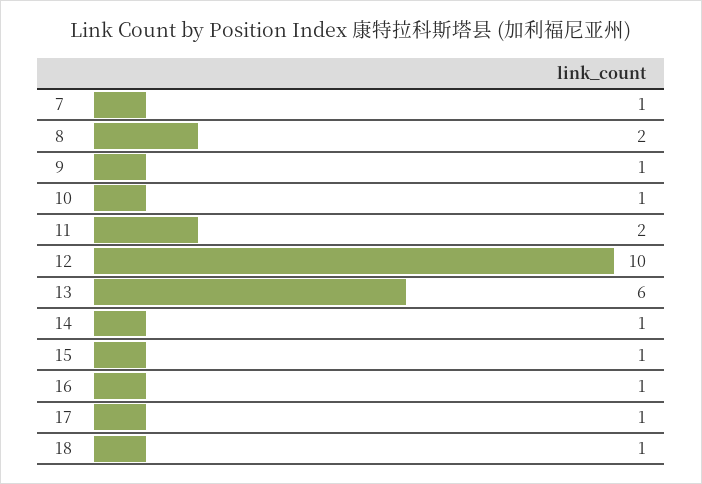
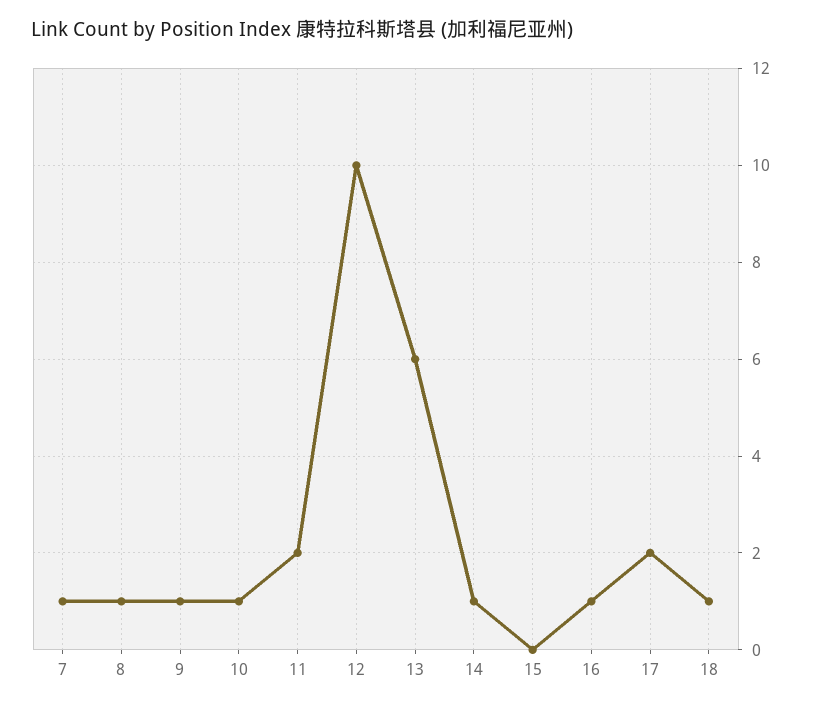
8: 2 -> 1
15: 1 -> 0
17: 1 -> 2

